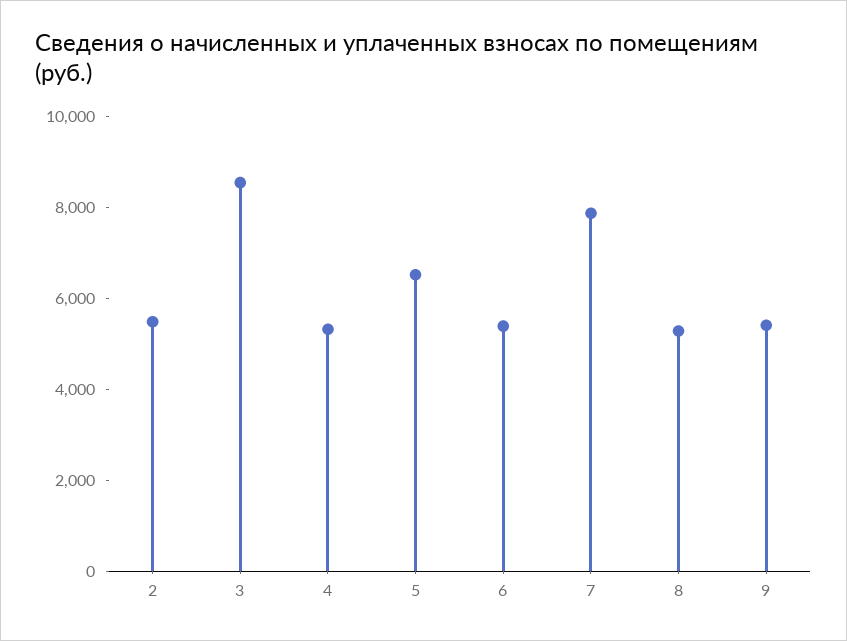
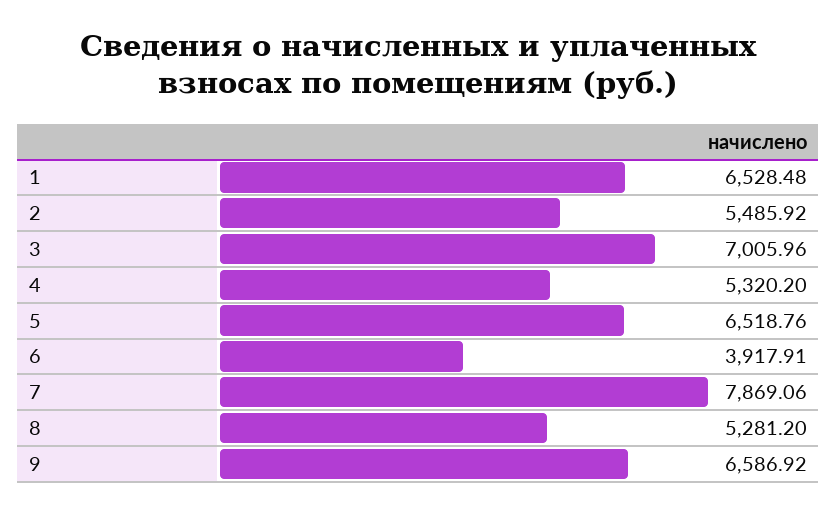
3: 8500 -> 7005.96
6: 5500 -> 3917.91
9: 5500 -> 6586.92
1: none -> 6528.48

